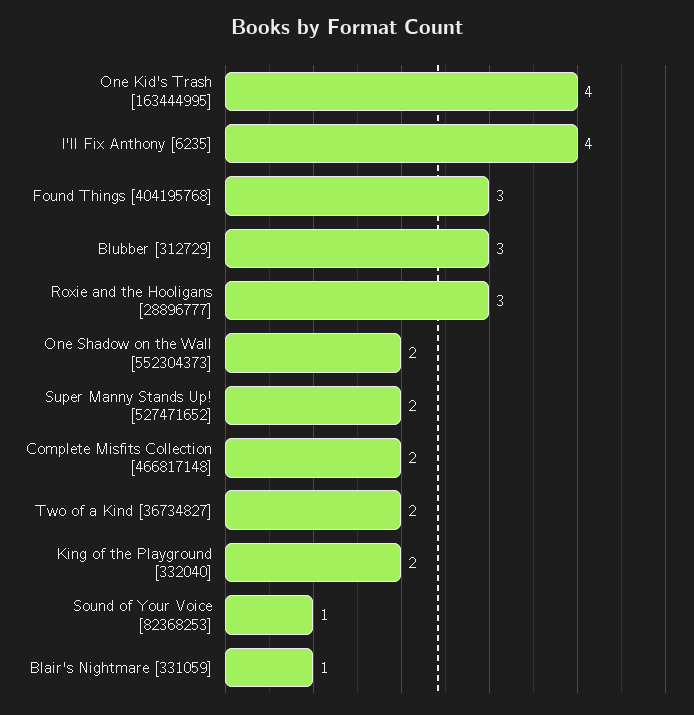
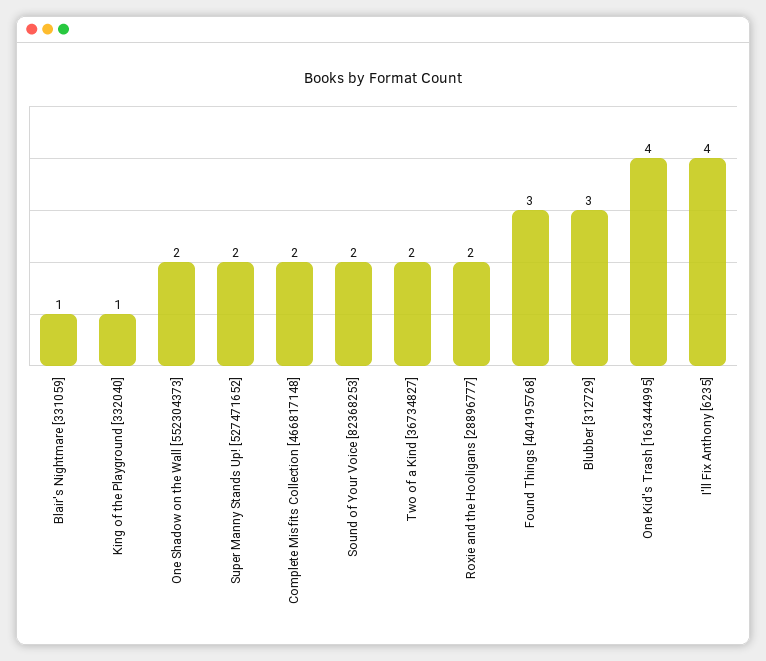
Roxie and the Hooligans [28896777]: 3 -> 2
King of the Playground [332040]: 2 -> 1
Sound of Your Voice [82368253]: 1 -> 2

